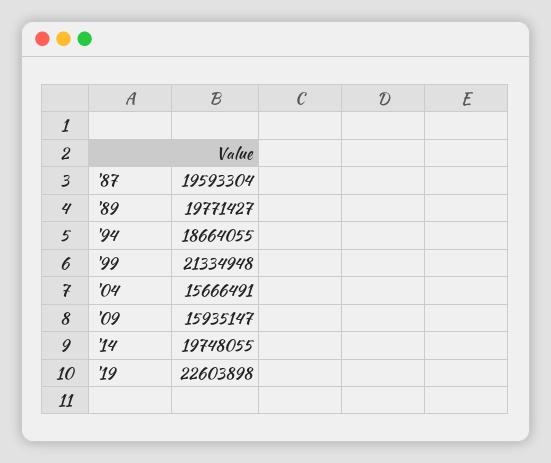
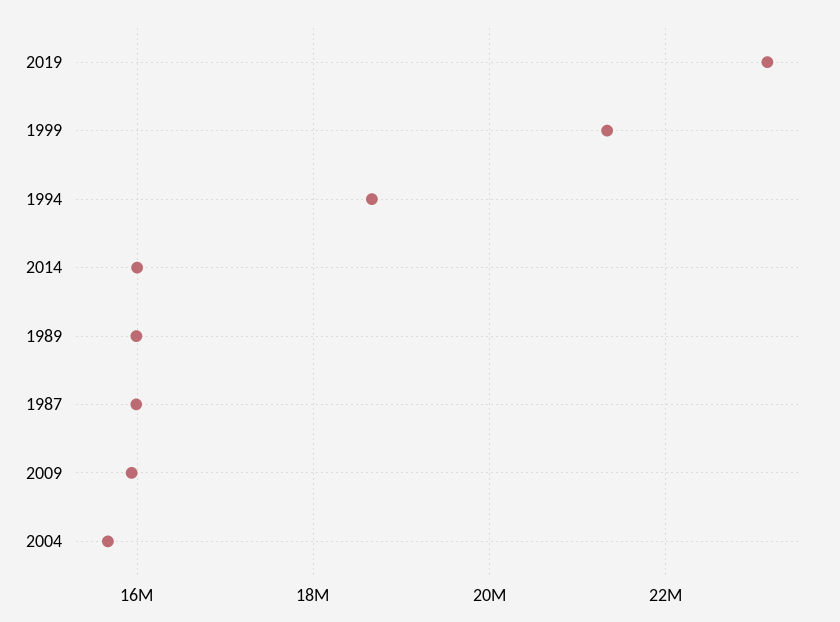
'87: 19593304 -> 16000000
'89: 19771427 -> 16000000
'14: 19748055 -> 16000000
'19: 22603898 -> 23200000

